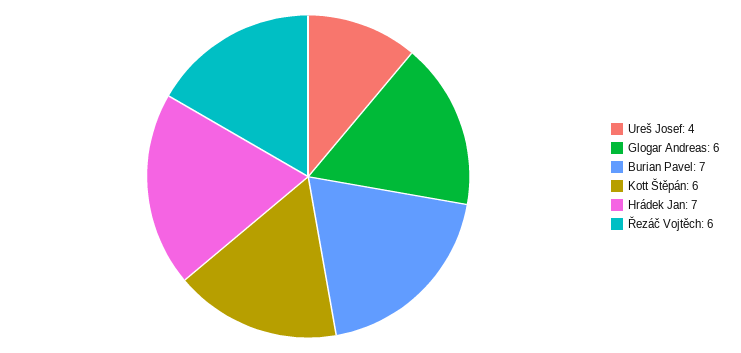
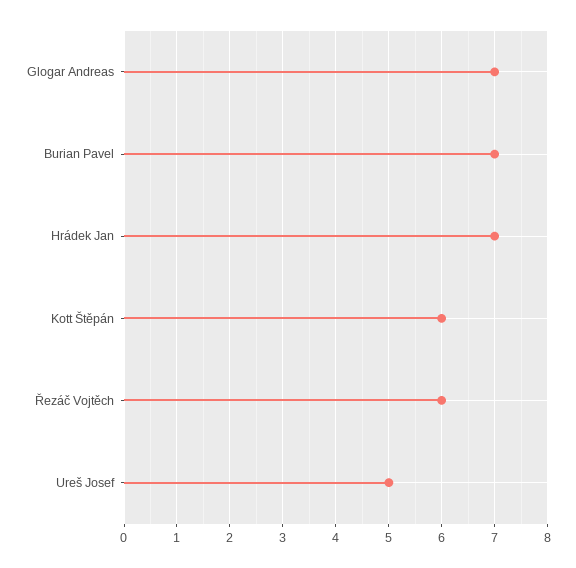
Ureš Josef: 4 -> 5
Glogar Andreas: 6 -> 7

